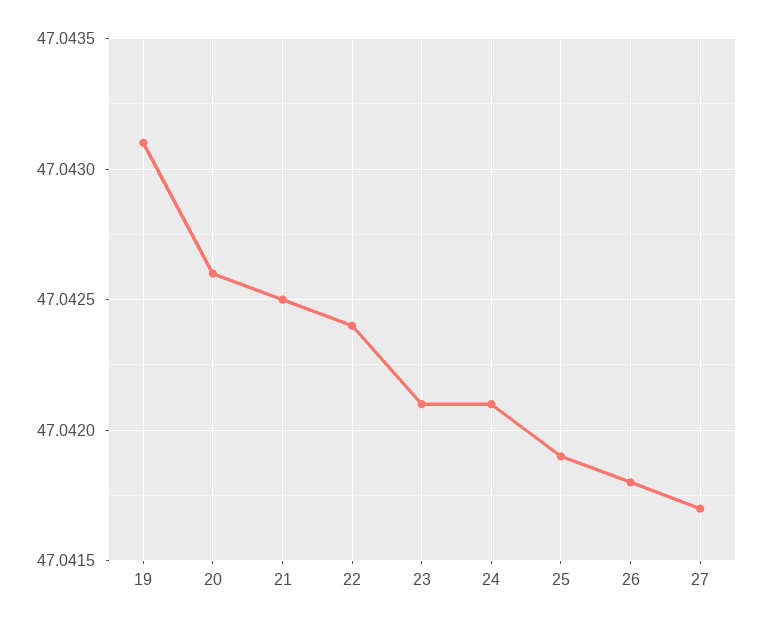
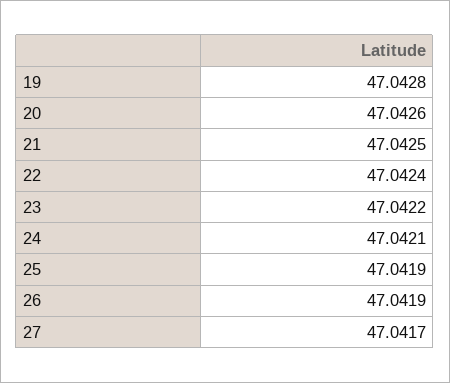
19: 47.0431 -> 47.0428
23: 47.0421 -> 47.0422
26: 47.0418 -> 47.0419

